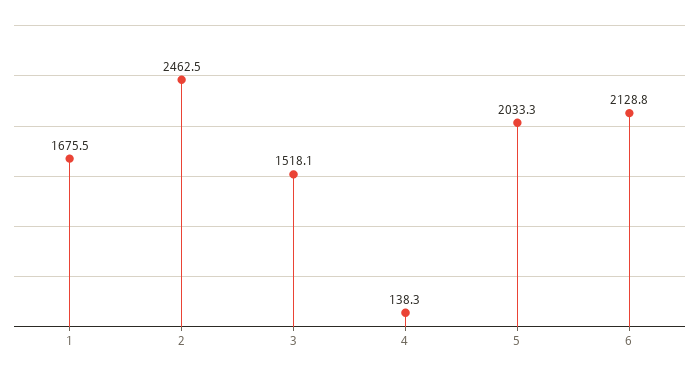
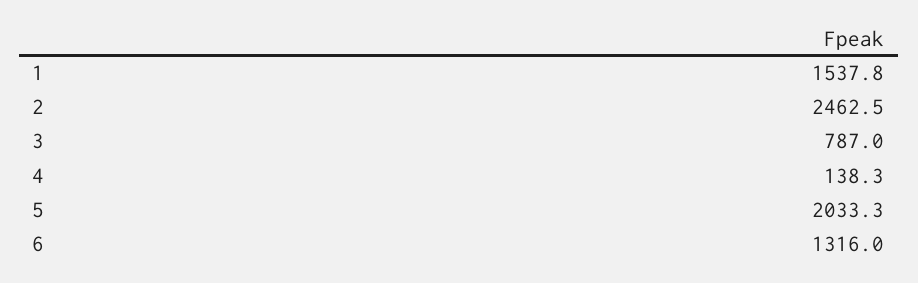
1: 1675.5 -> 1537.8
3: 1518.1 -> 787
6: 2128.8 -> 1316

